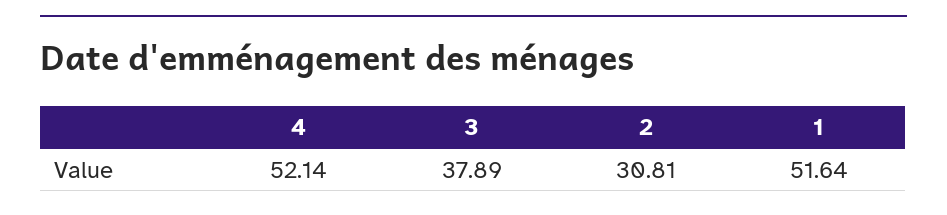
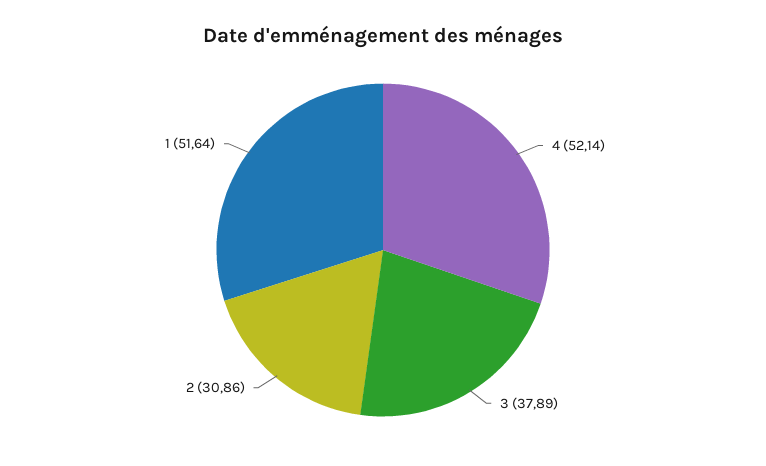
2: 30.81 -> 30.86

